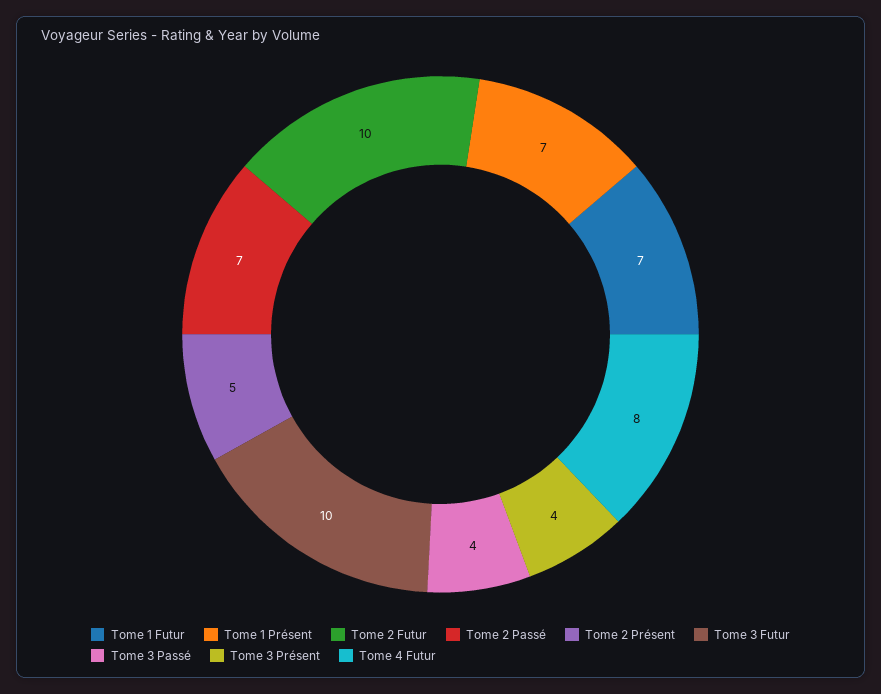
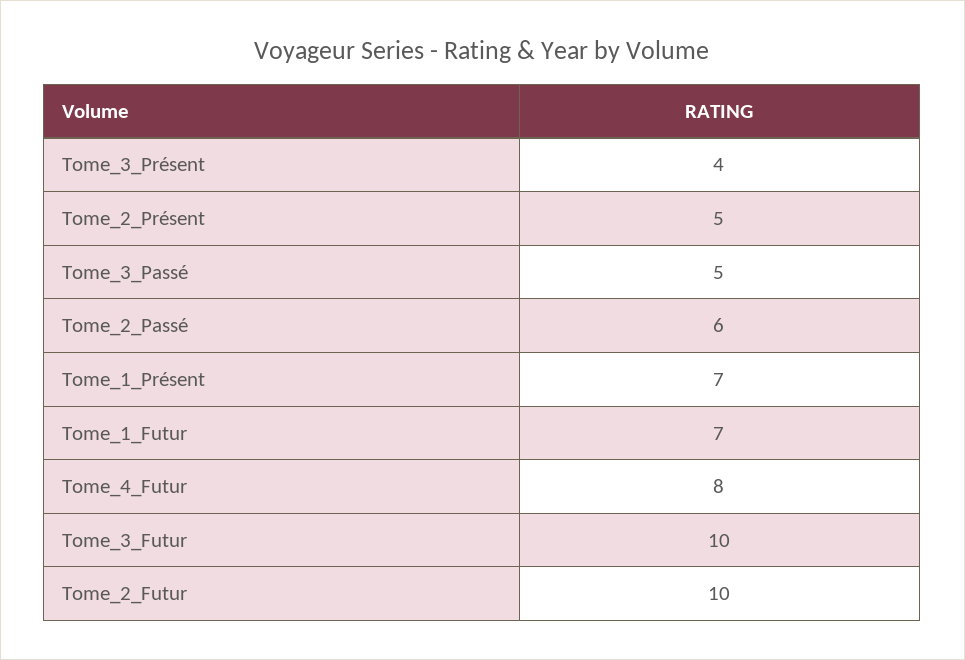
Tome 2 Passé: 7 -> 6
Tome 3 Passé: 4 -> 5

